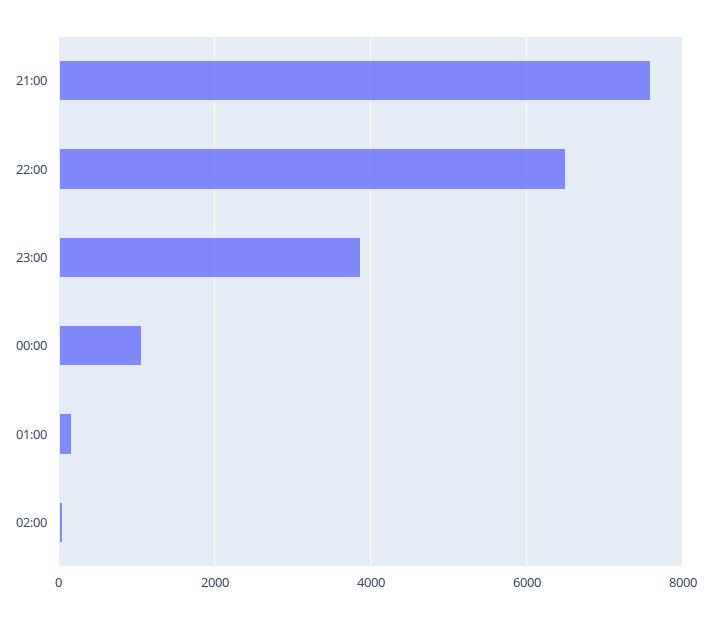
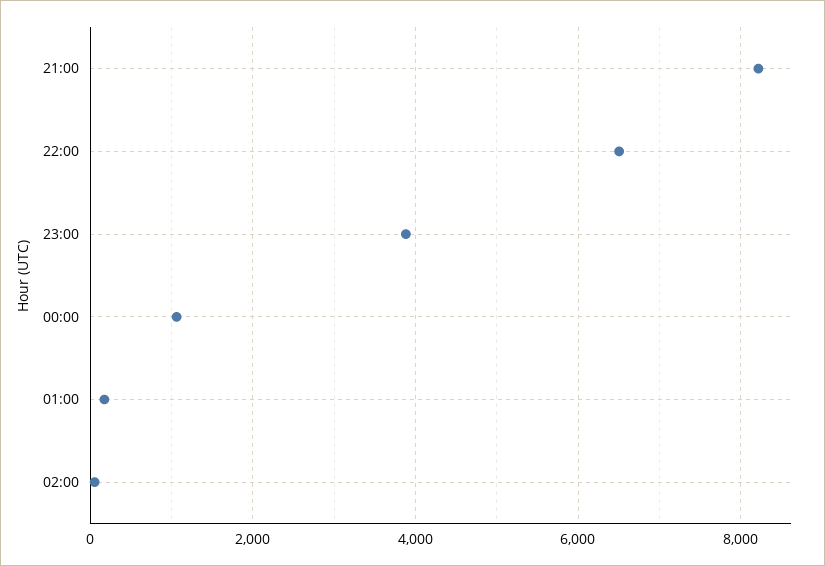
21:00: 7600 -> 8200

